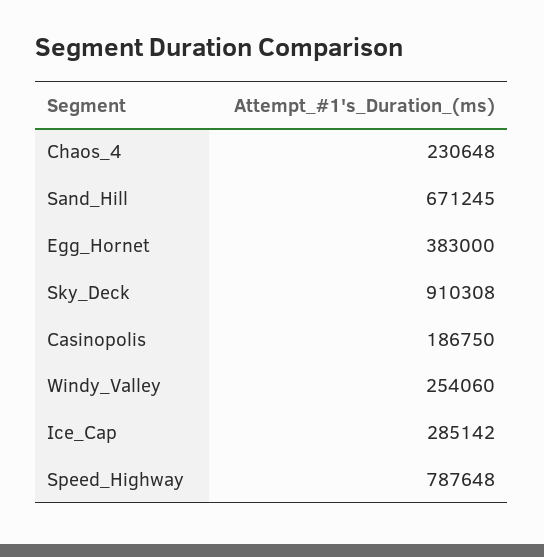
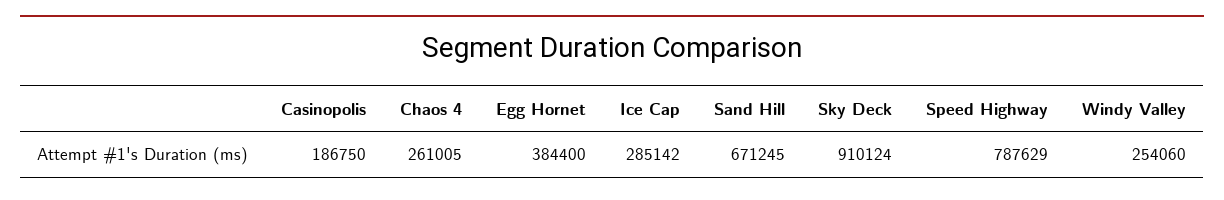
Chaos_4: 230648 -> 261005
Egg_Hornet: 383000 -> 384400
Sky_Deck: 910308 -> 910124
Speed_Highway: 787648 -> 787629

